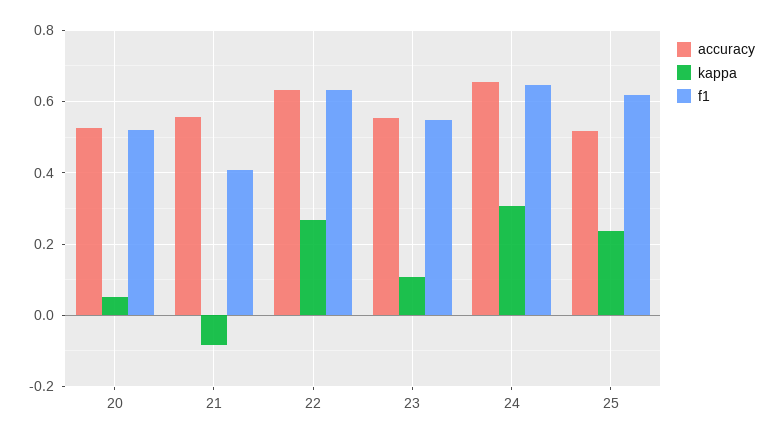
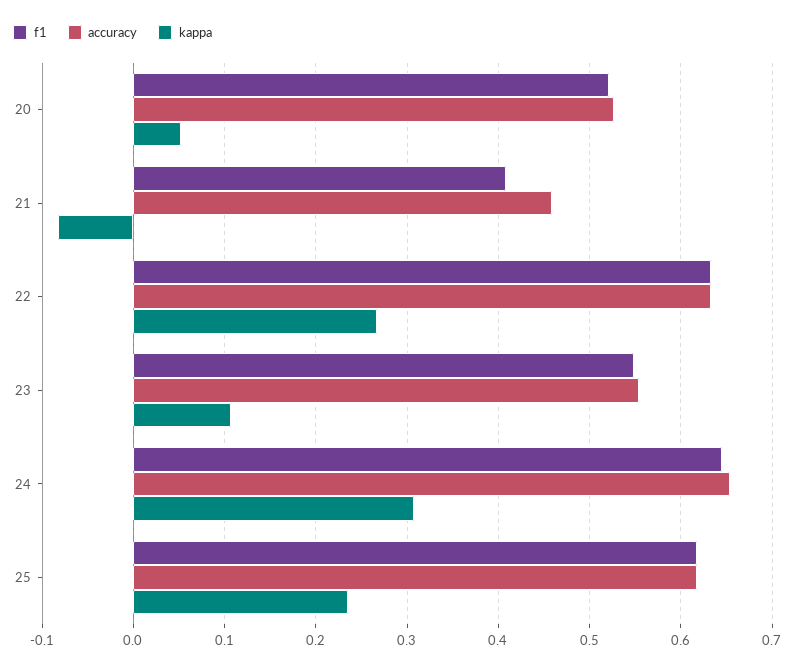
accuracy, 21: 0.56 -> 0.46
accuracy, 25: 0.52 -> 0.62

